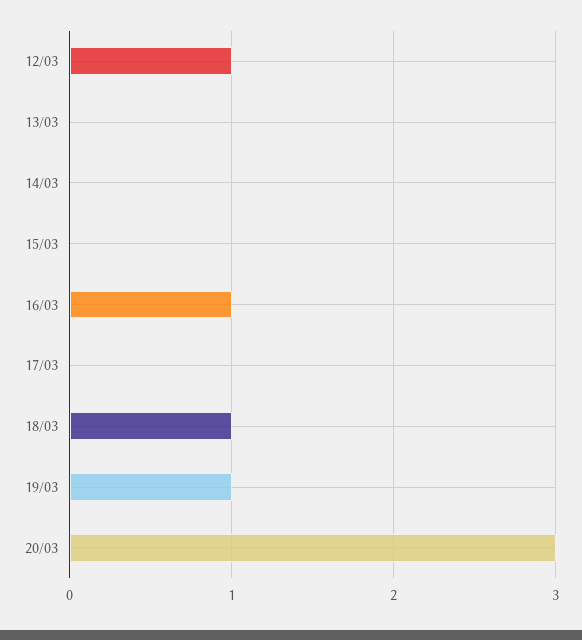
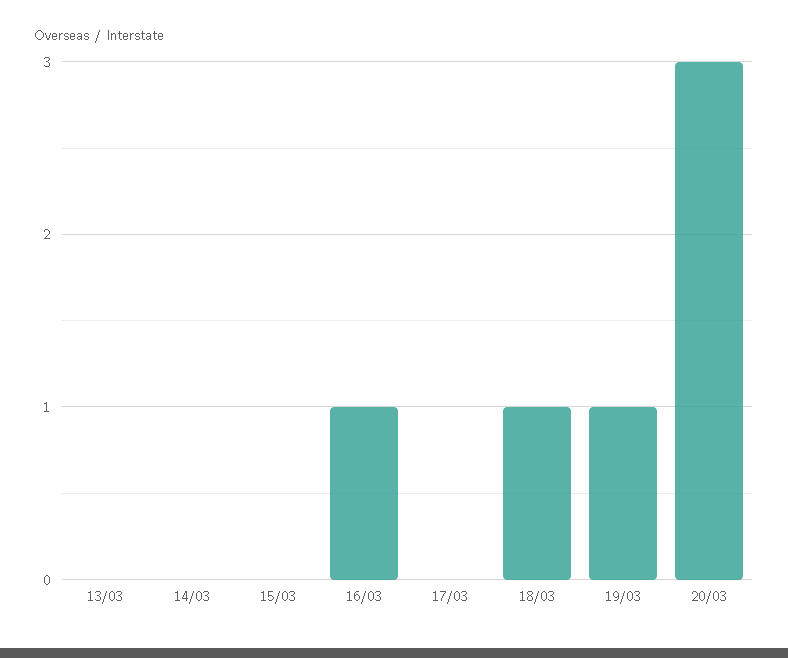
12/03: 1 -> none

